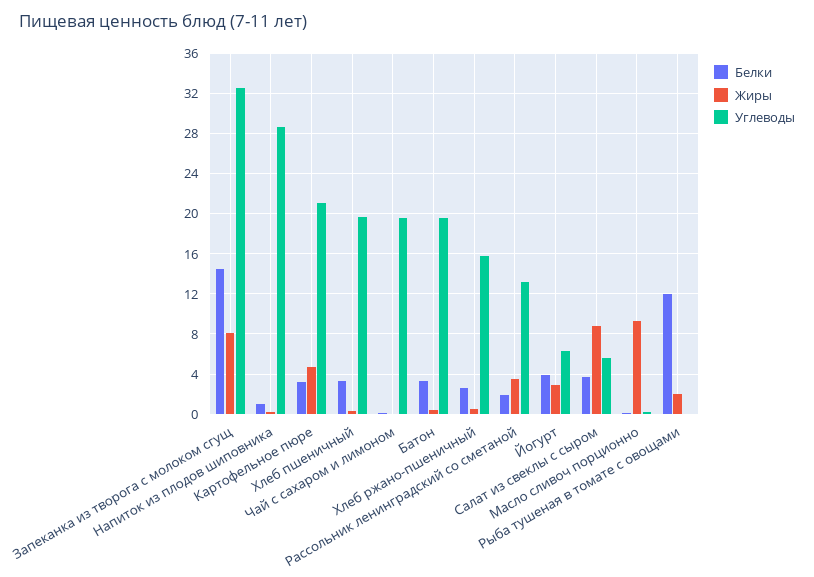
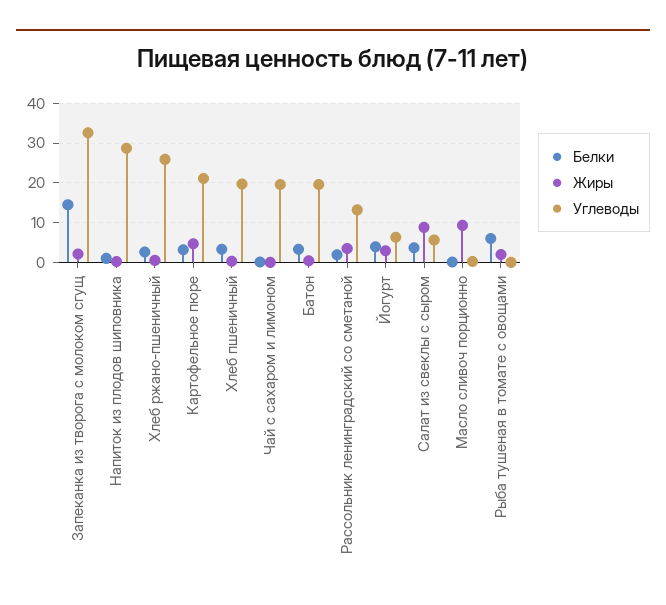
Жиры, Запеканка из творога с молоком сгущ: 8 -> 2
Углеводы, Хлеб ржано-пшеничный: 16 -> 26
Белки, Рыба тушеная в томате с овощами: 12 -> 6

